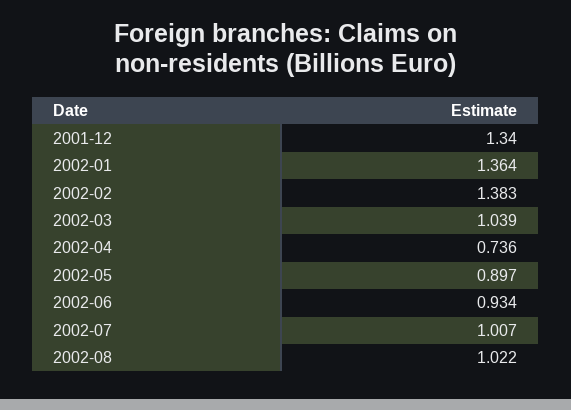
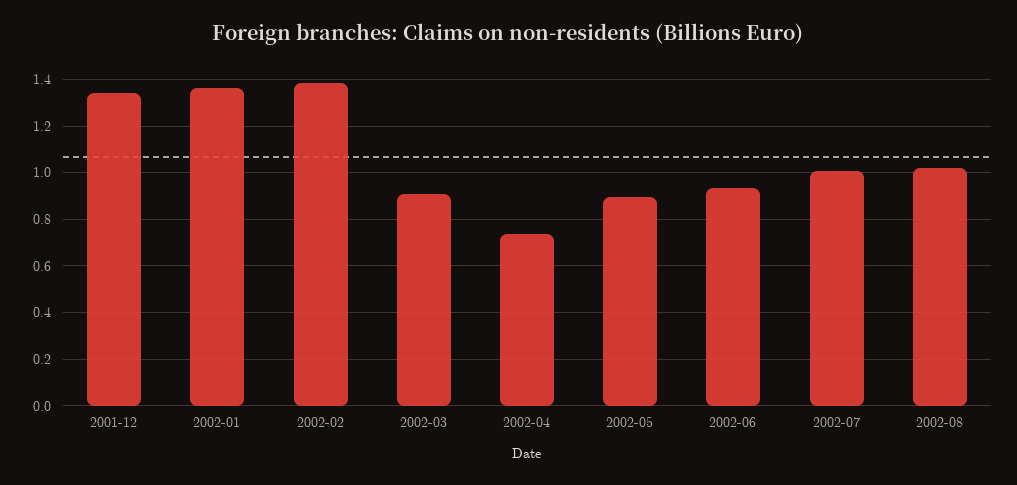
2002-03: 1.039 -> 0.9

